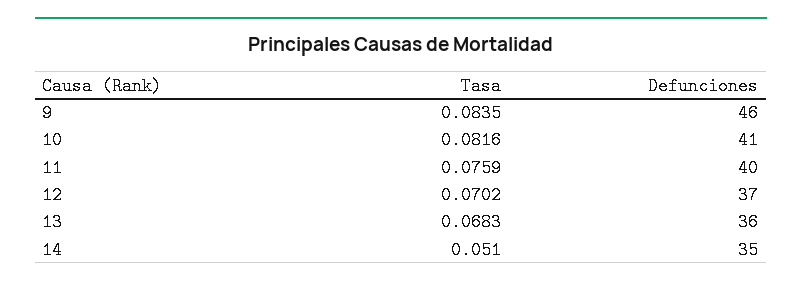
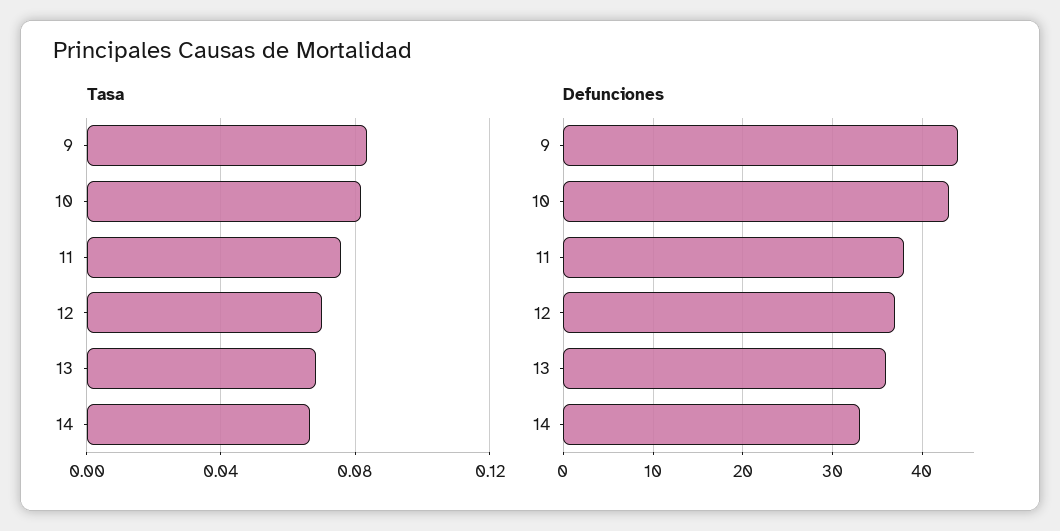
Defunciones, 9: 46 -> 44
Defunciones, 10: 41 -> 43
Defunciones, 11: 40 -> 38
Tasa, 14: 0.051 -> 0.065
Defunciones, 14: 35 -> 33

